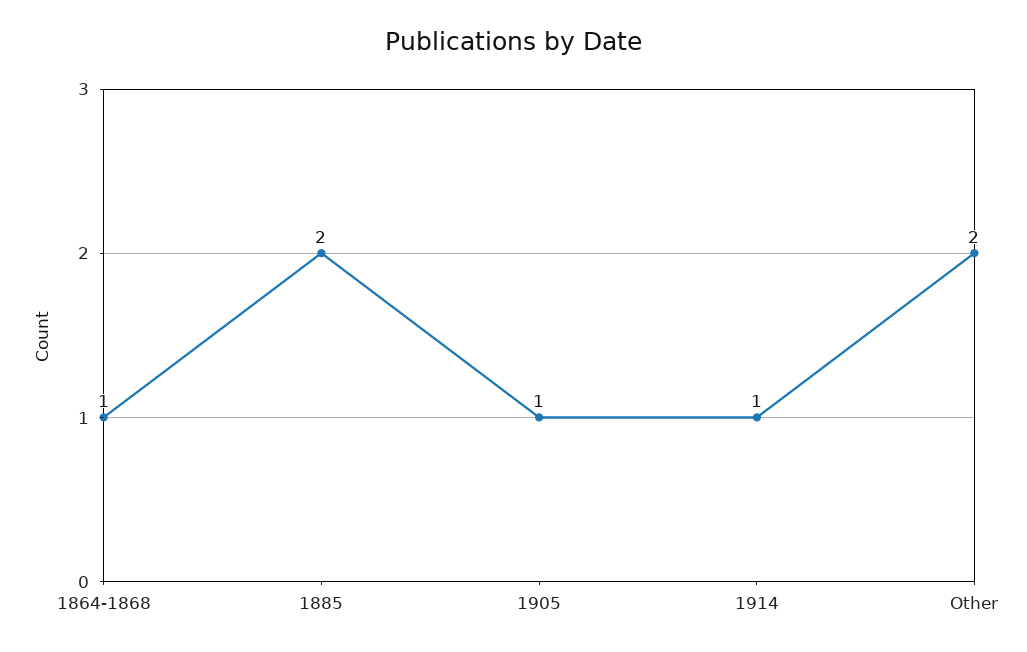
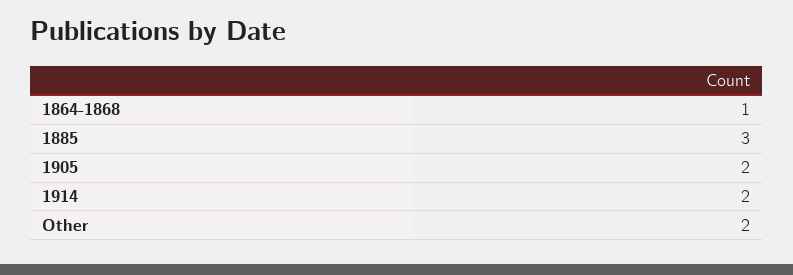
1885: 2 -> 3
1905: 1 -> 2
1914: 1 -> 2

